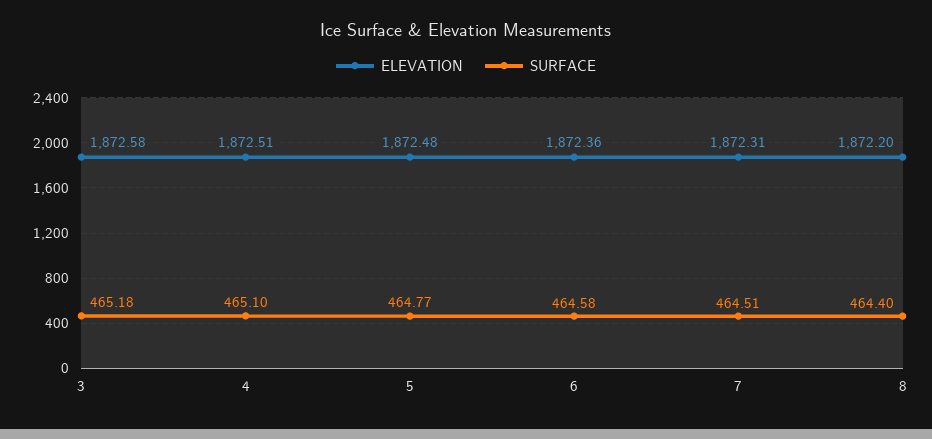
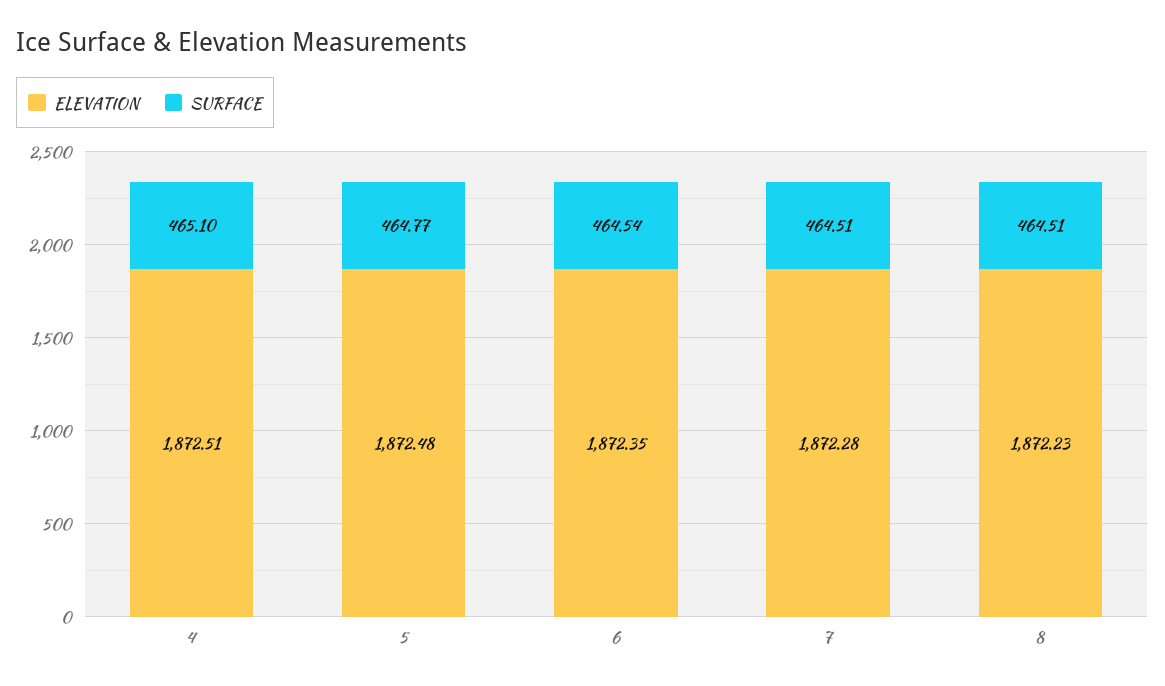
ELEVATION, 3: 1872.58 -> none
SURFACE, 3: 465.18 -> none
ELEVATION, 6: 1872.36 -> 1872.35
SURFACE, 6: 464.58 -> 464.54
ELEVATION, 7: 1872.31 -> 1872.28
ELEVATION, 8: 1872.2 -> 1872.23
SURFACE, 8: 464.4 -> 464.51

